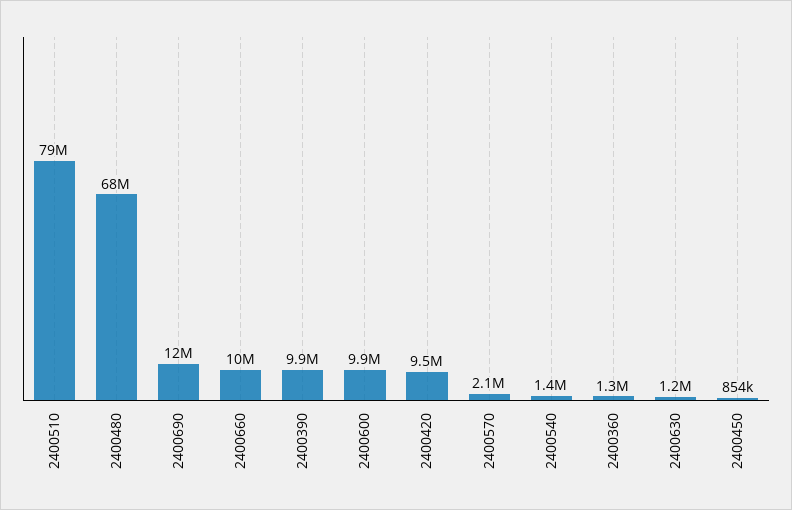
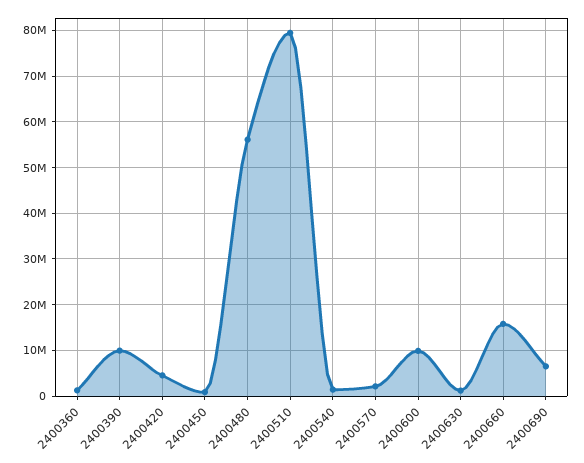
2400480: 68000000 -> 56000000
2400690: 12000000 -> 6000000
2400660: 10000000 -> 16000000
2400420: 9500000 -> 4000000

